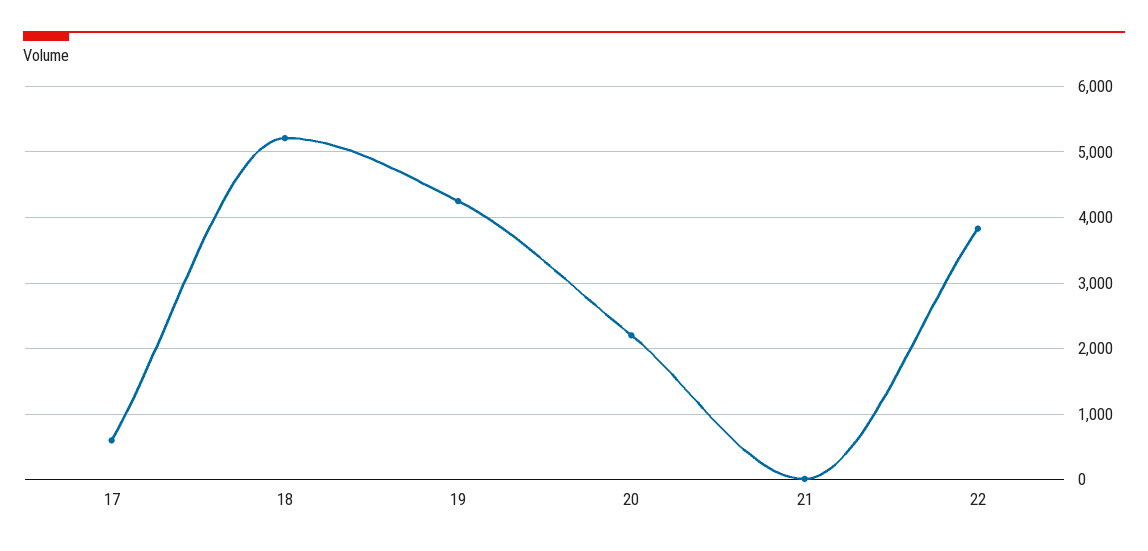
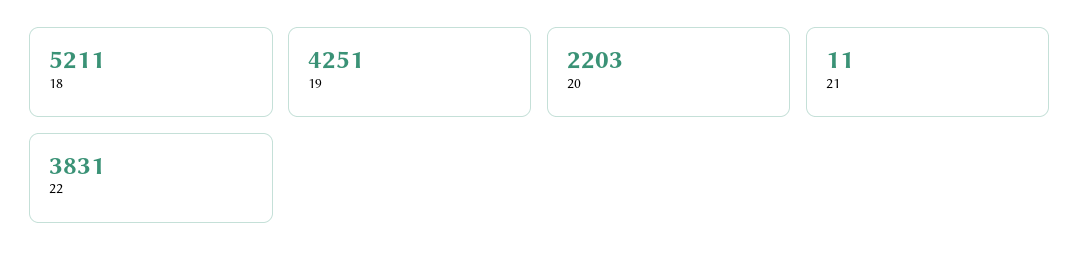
17: 600 -> none

